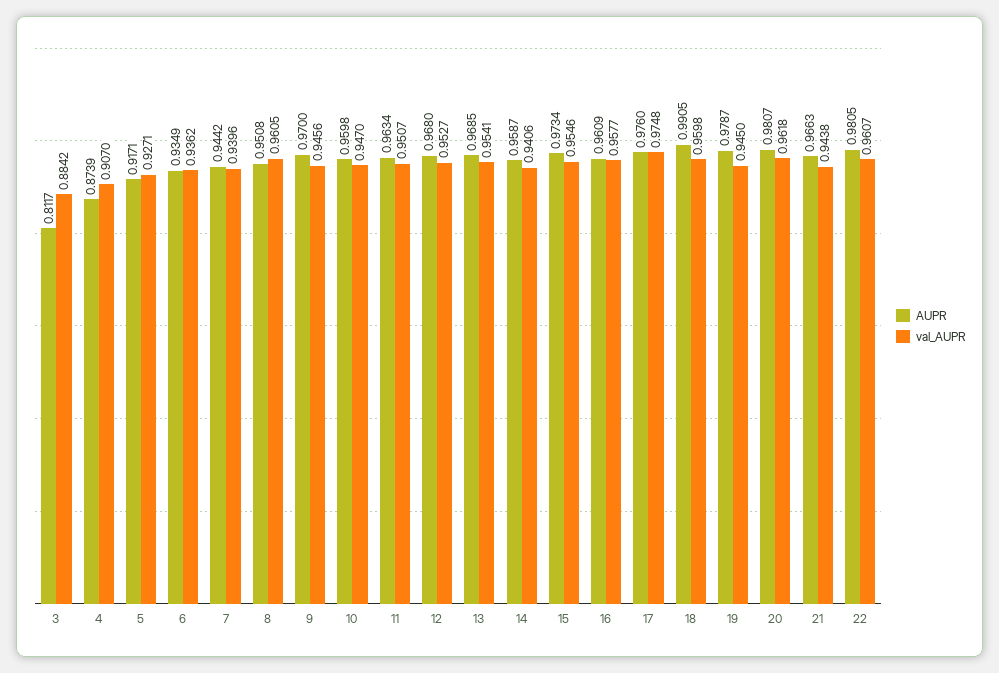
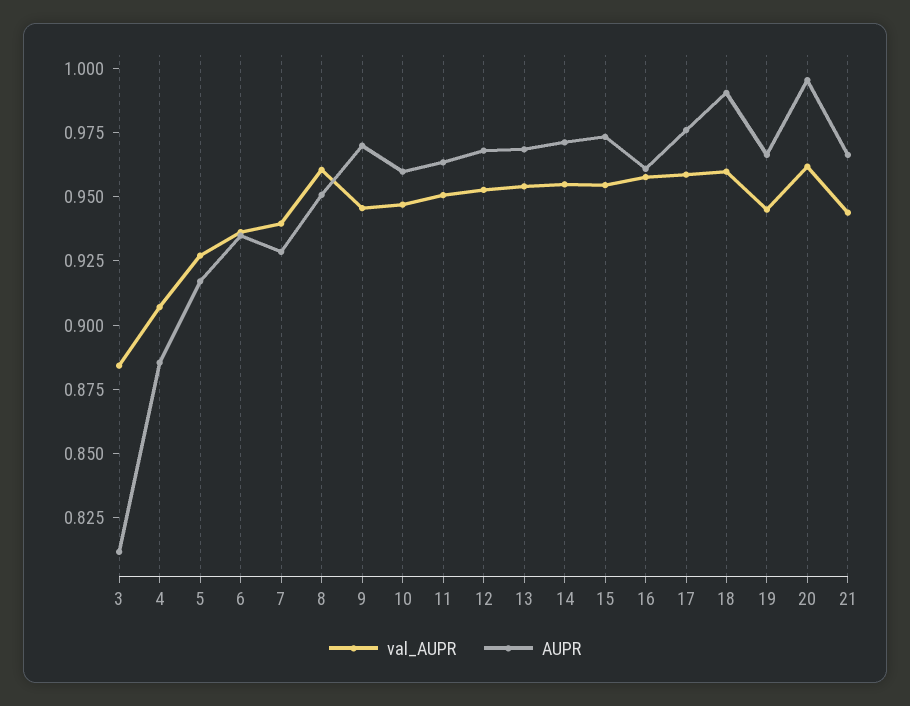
AUPR, 4: 0.8739 -> 0.885
AUPR, 7: 0.9442 -> 0.93
AUPR, 14: 0.9587 -> 0.97
val_AUPR, 14: 0.9406 -> 0.955
val_AUPR, 17: 0.9748 -> 0.96
AUPR, 19: 0.9787 -> 0.965
AUPR, 20: 0.9807 -> 0.995
AUPR, 22: 0.9805 -> none
val_AUPR, 22: 0.9607 -> none

